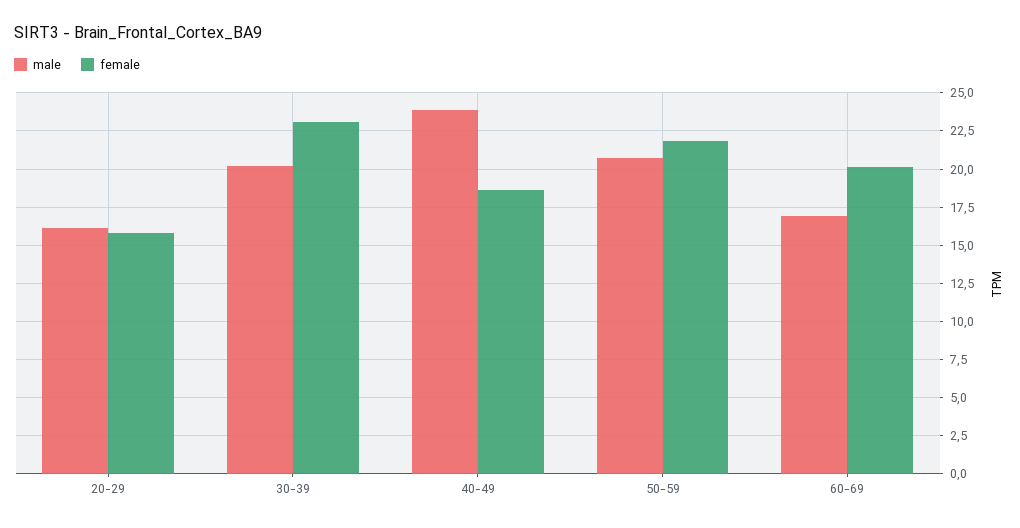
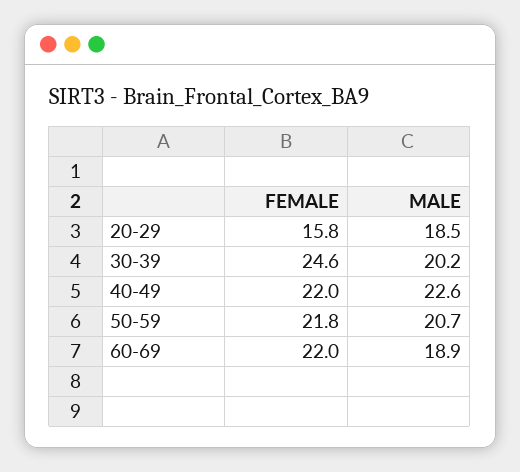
male, 20-29: 16 -> 18.5
female, 30-39: 23 -> 24.6
male, 40-49: 24 -> 22.6
female, 40-49: 18.5 -> 22
male, 60-69: 17 -> 18.9
female, 60-69: 20 -> 22

